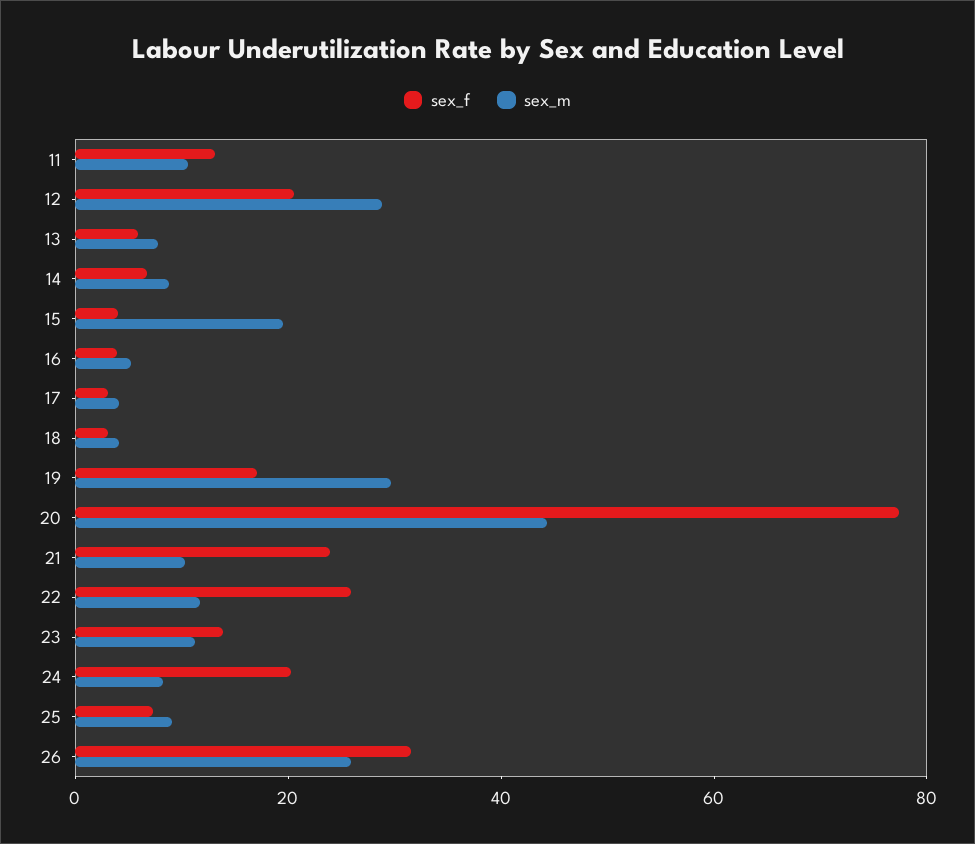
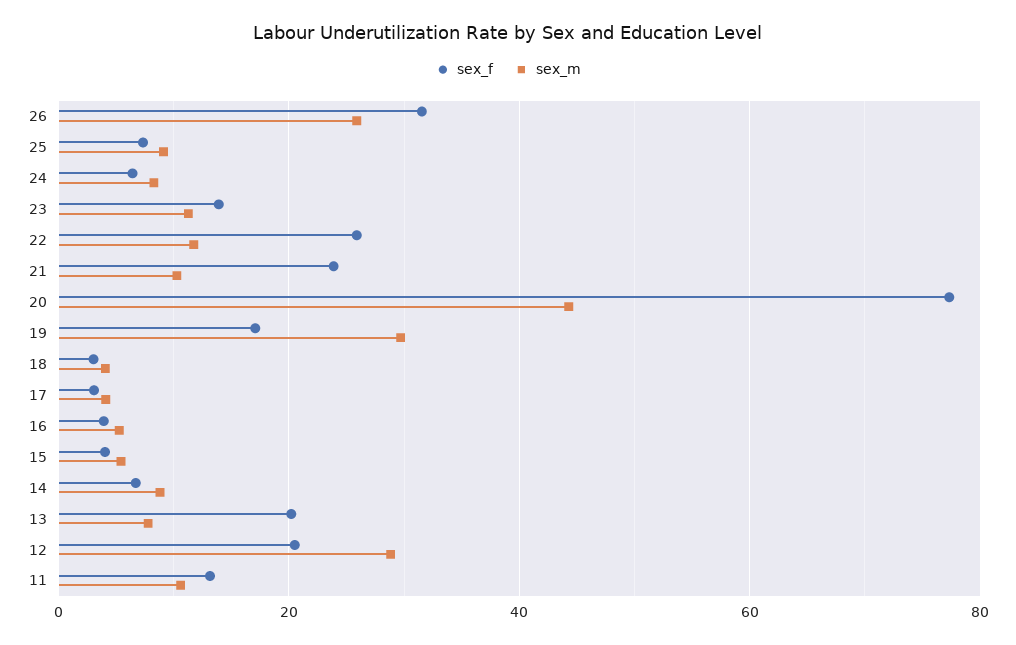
sex_f, 13: 5 -> 20
sex_m, 15: 20 -> 6
sex_f, 24: 20 -> 6

